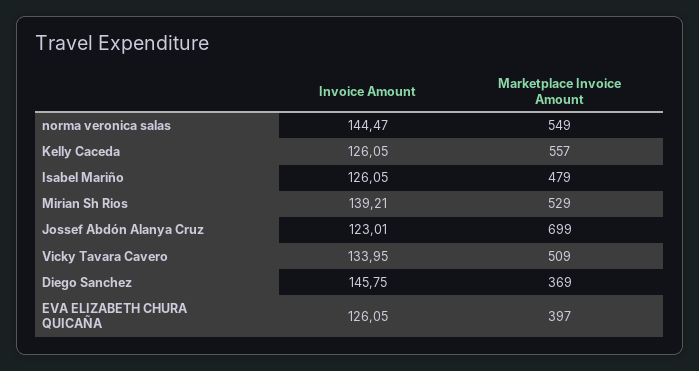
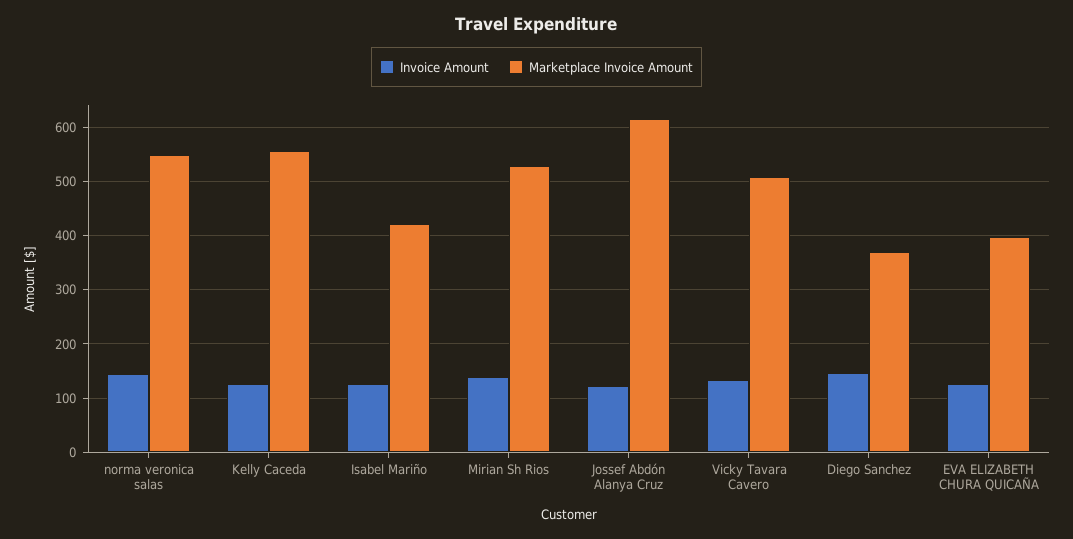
Marketplace Invoice Amount, Isabel Mariño: 479 -> 420
Marketplace Invoice Amount, Jossef Abdón Alanya Cruz: 699 -> 620

